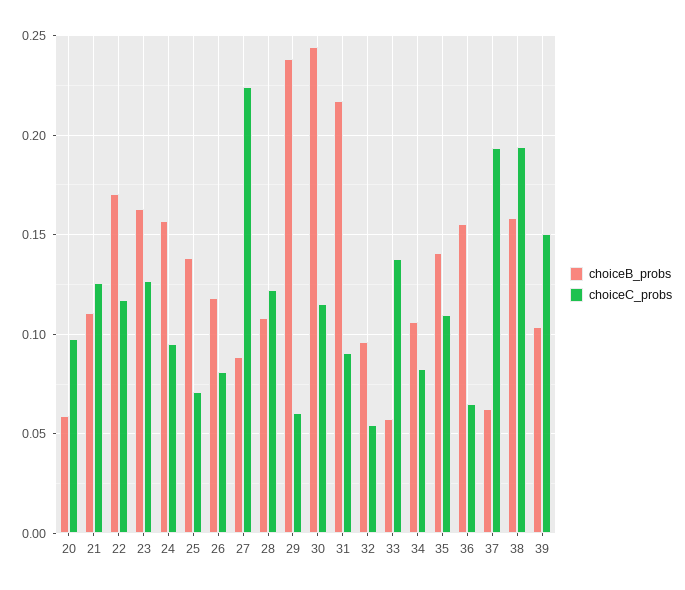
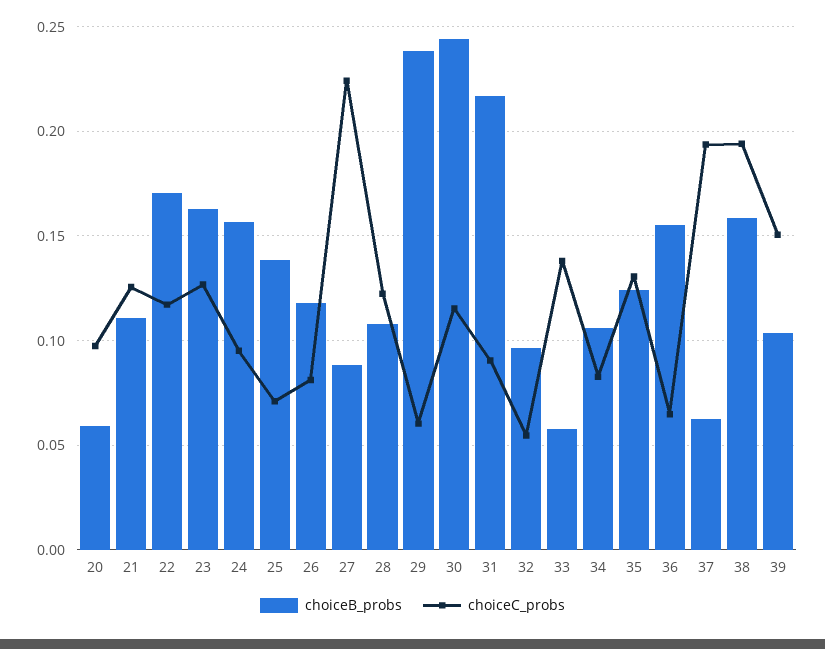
choiceB_probs, 35: 0.14 -> 0.125
choiceC_probs, 35: 0.11 -> 0.13

